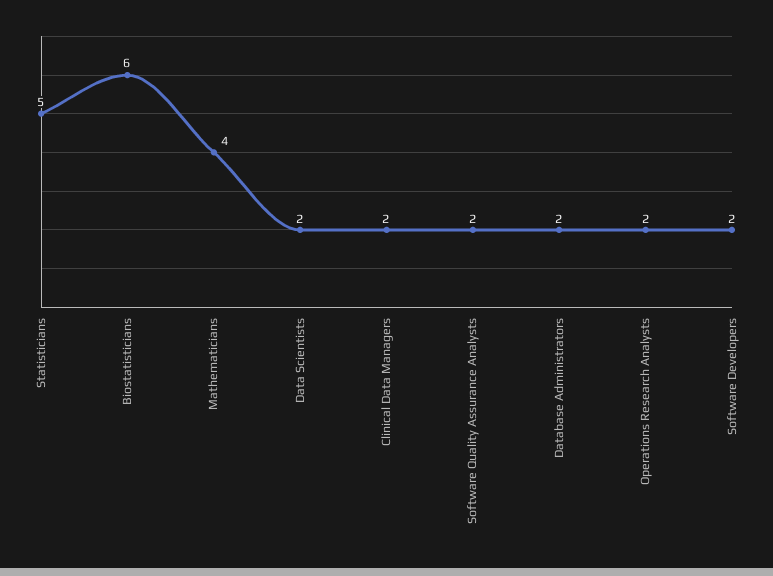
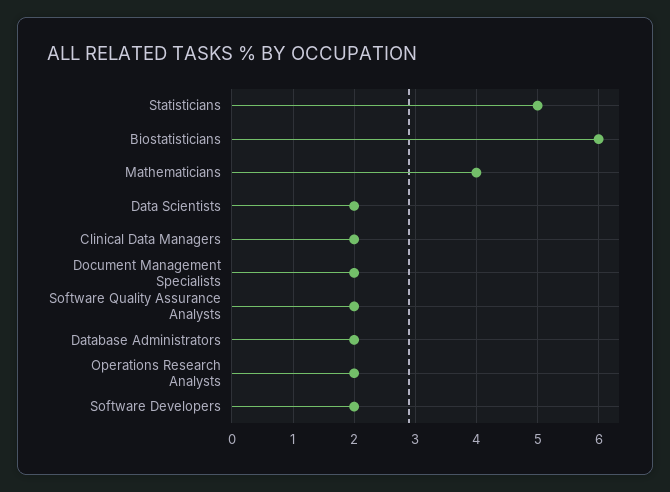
Document Management Specialists: none -> 2

